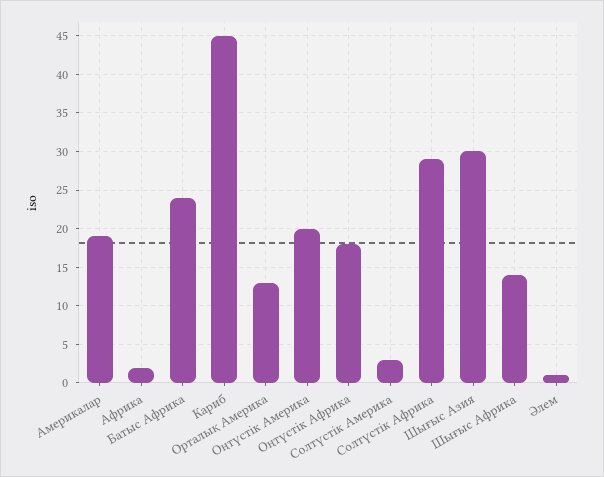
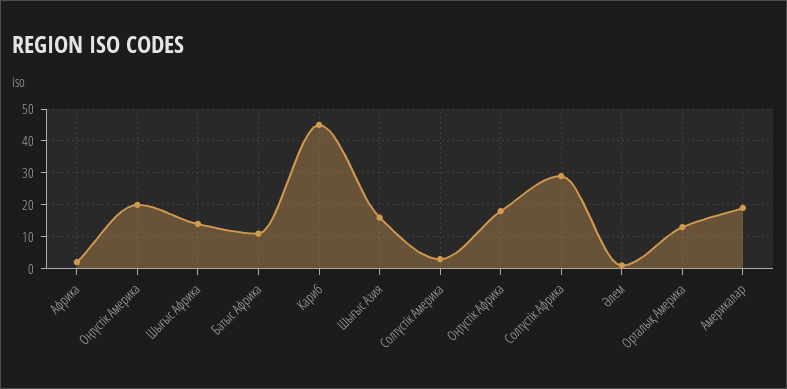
Батыс Африка: 24 -> 10
Шығыс Азия: 30 -> 15

